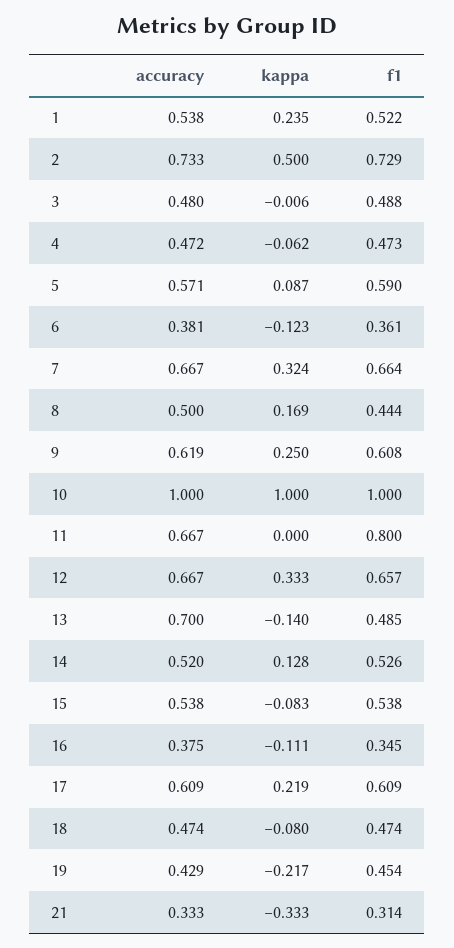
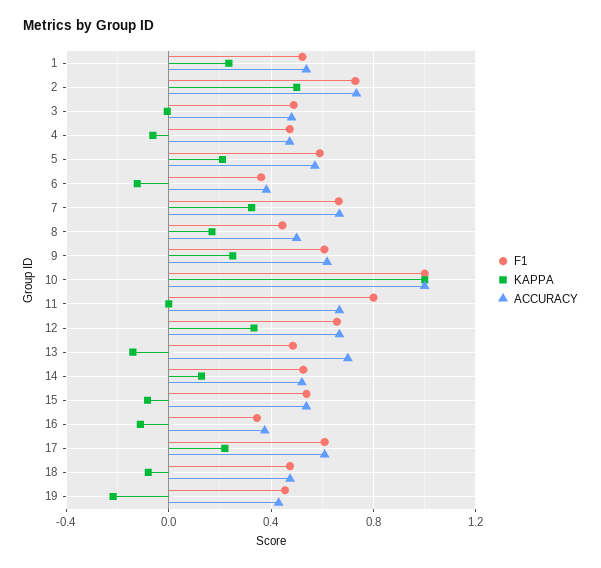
kappa, 5: 0.087 -> 0.2
accuracy, 21: 0.333 -> none
kappa, 21: -0.333 -> none
f1, 21: 0.314 -> none

